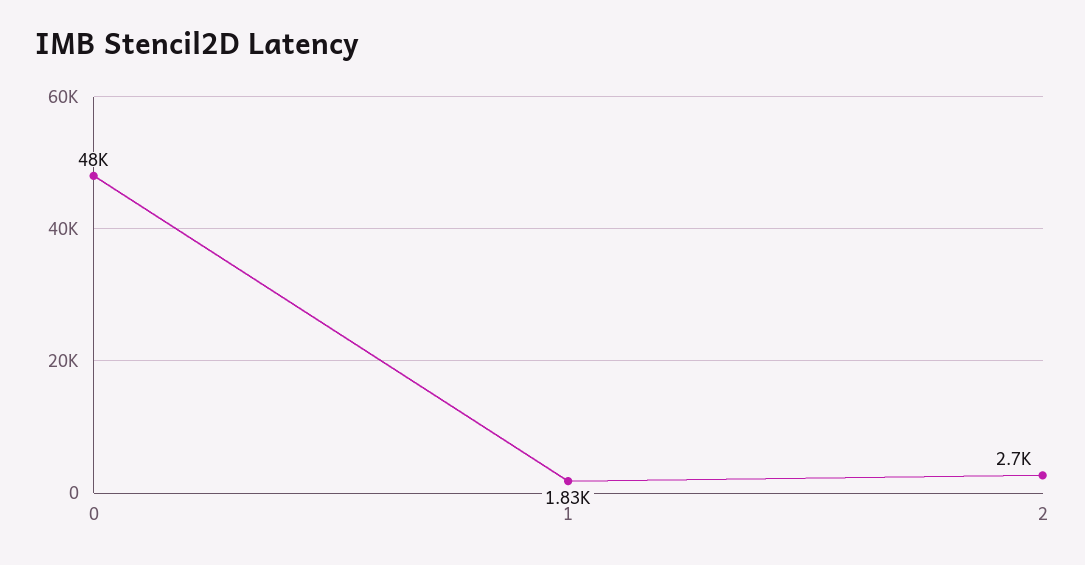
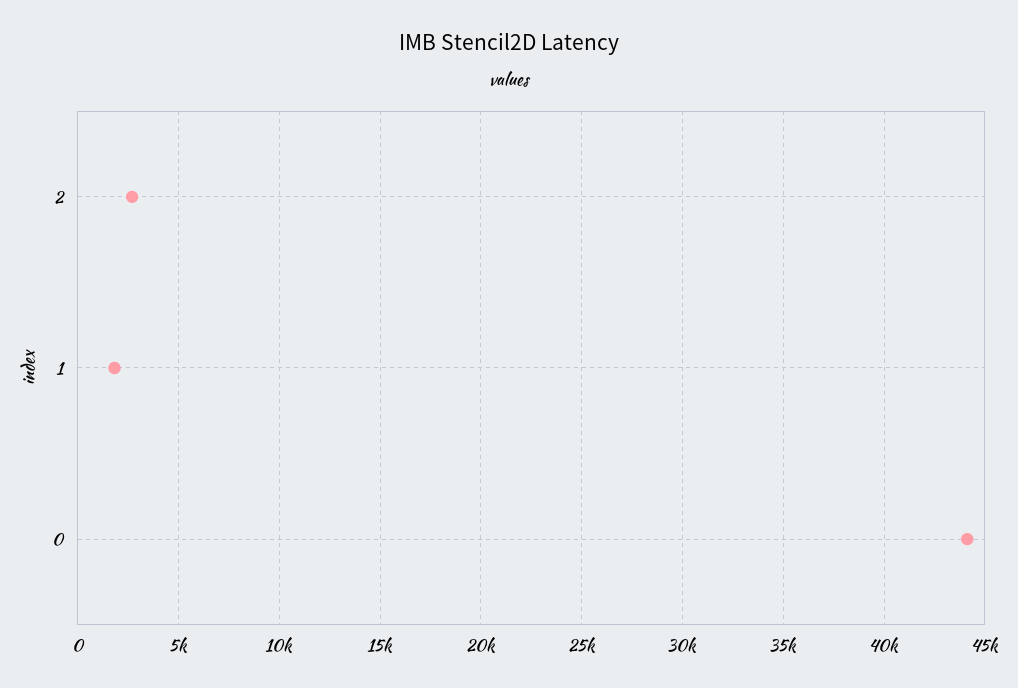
0: 48000 -> 44000

